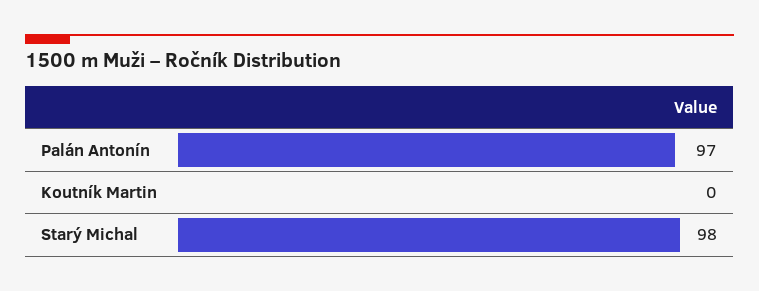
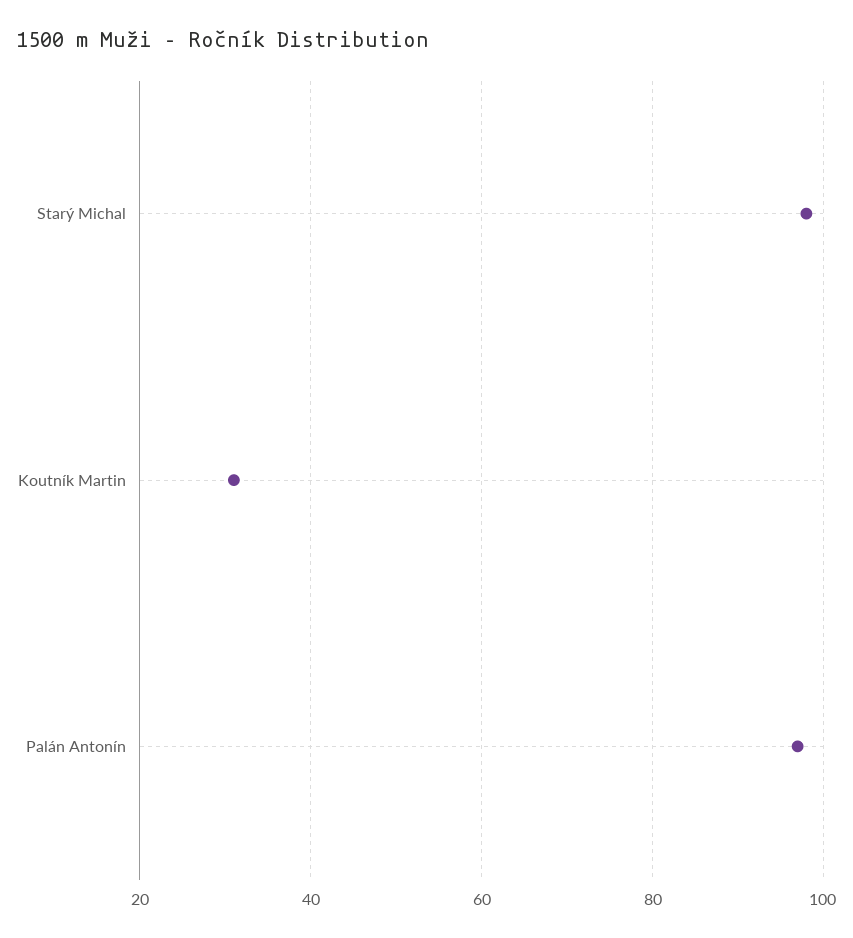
Koutník Martin: 0 -> 30

